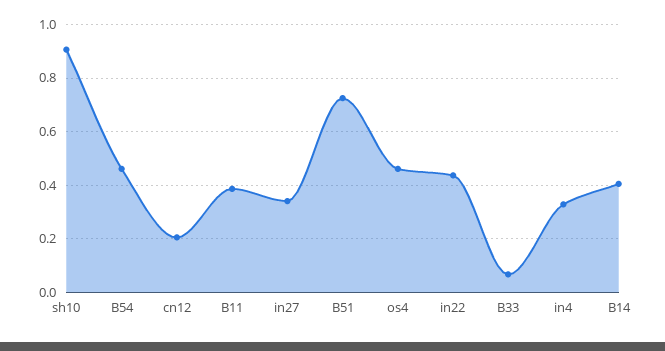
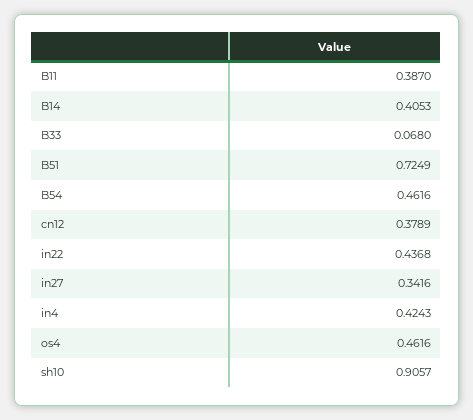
cn12: 0.2 -> 0.3789
in4: 0.325 -> 0.4243

